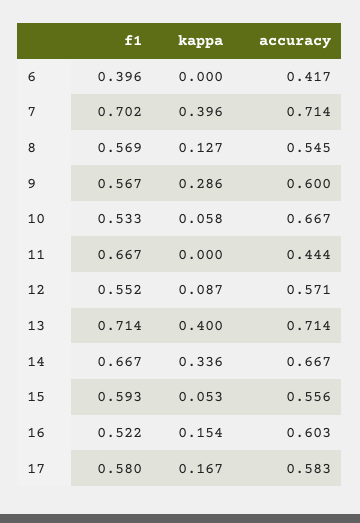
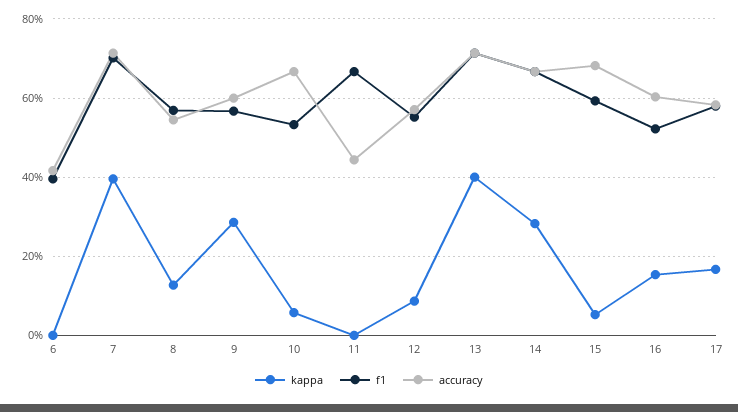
kappa, 14: 0.336 -> 0.28
accuracy, 15: 0.556 -> 0.68

